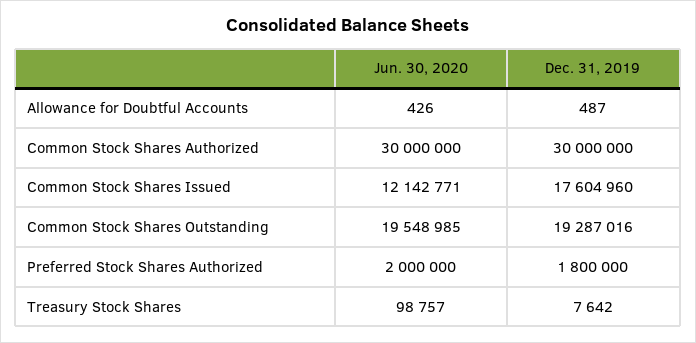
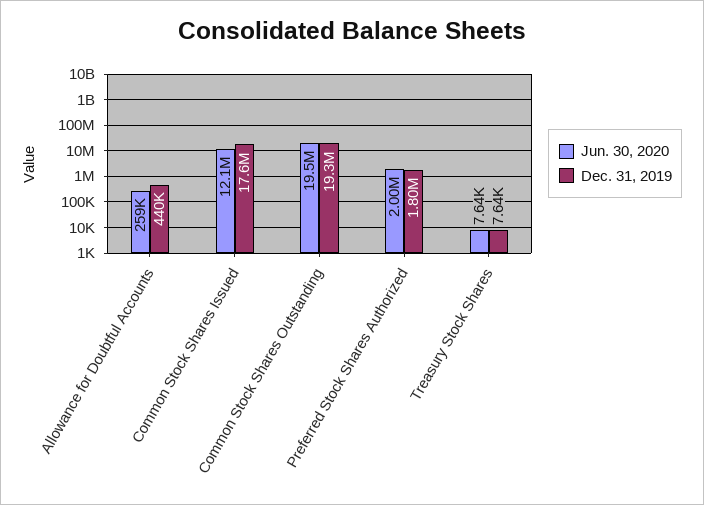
Jun. 30, 2020, Allowance for Doubtful Accounts: 426 -> 259000
Dec. 31, 2019, Allowance for Doubtful Accounts: 487 -> 440000
Jun. 30, 2020, Common Stock Shares Authorized: 30000000 -> none
Dec. 31, 2019, Common Stock Shares Authorized: 30000000 -> none
Jun. 30, 2020, Treasury Stock Shares: 98757 -> 7640

